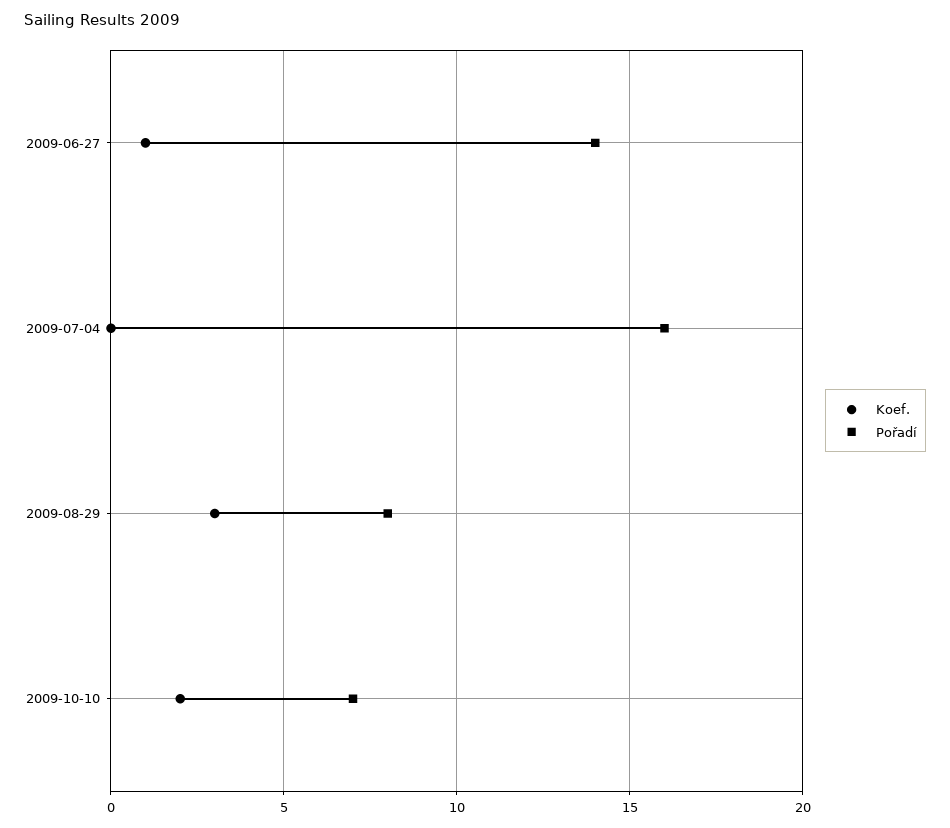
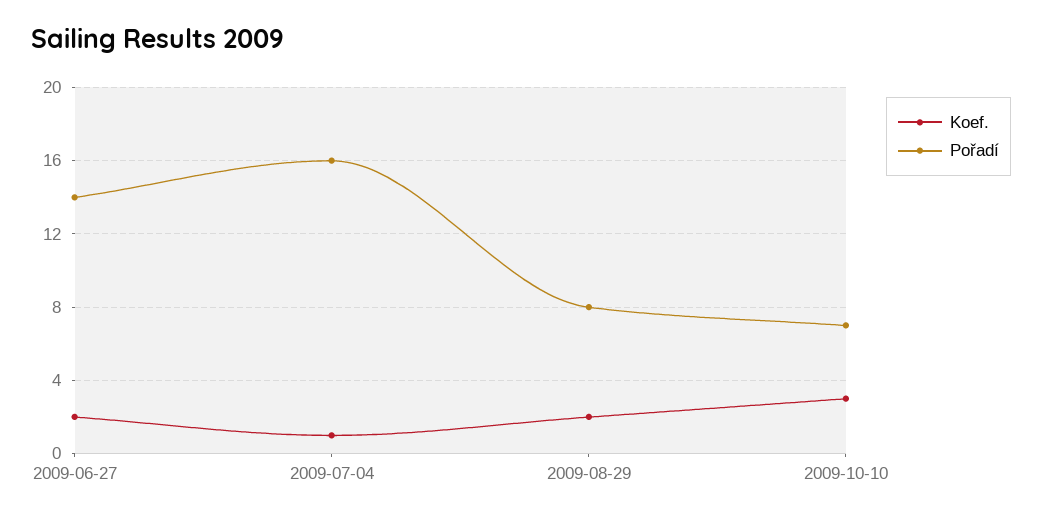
Koef., 2009-06-27: 1 -> 2
Koef., 2009-07-04: 0 -> 1
Koef., 2009-08-29: 3 -> 2
Koef., 2009-10-10: 2 -> 3

